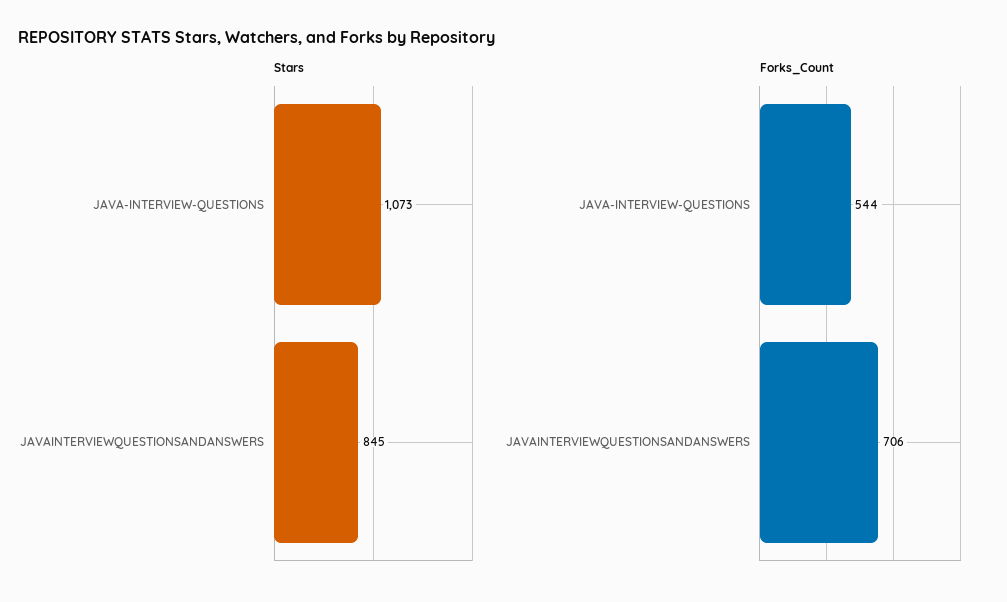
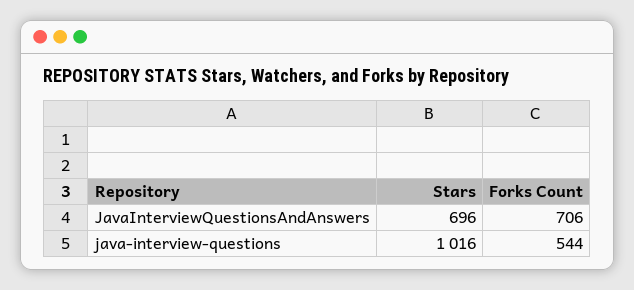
Stars, JAVA-INTERVIEW-QUESTIONS: 1073 -> 1016
Stars, JAVAINTERVIEWQUESTIONSANDANSWERS: 845 -> 696

